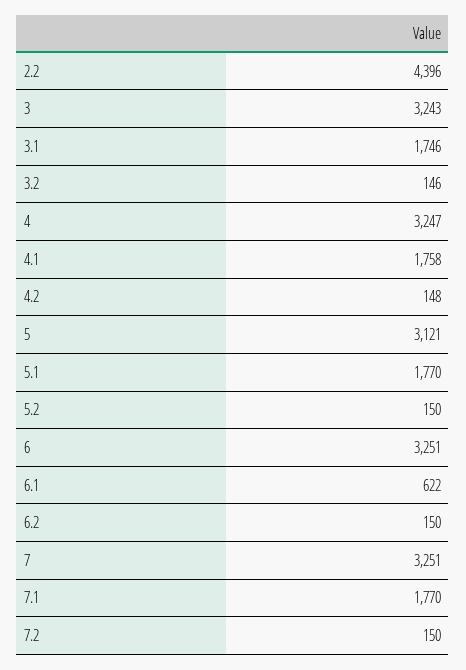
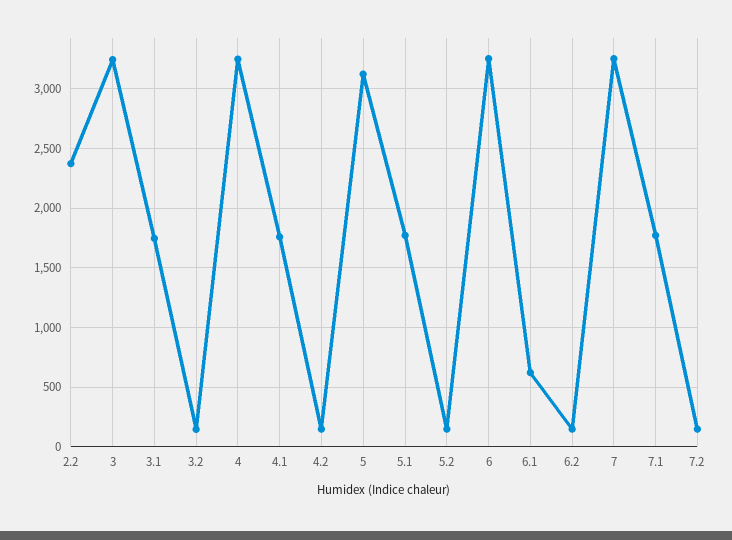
2.2: 4396 -> 2400

